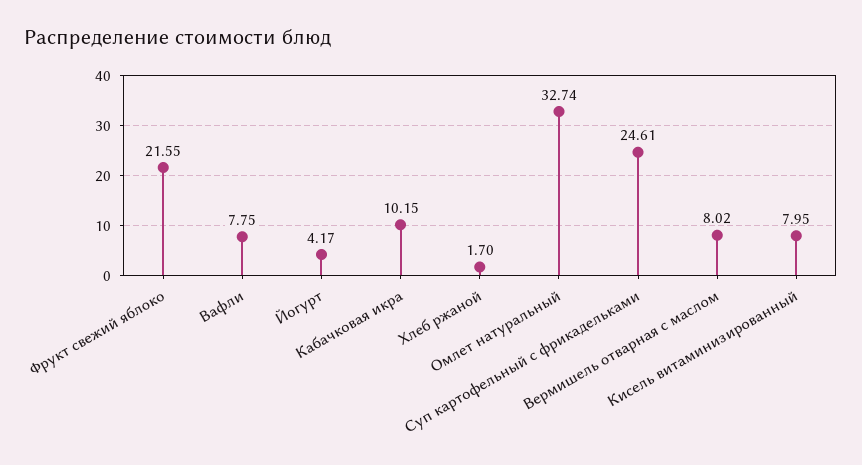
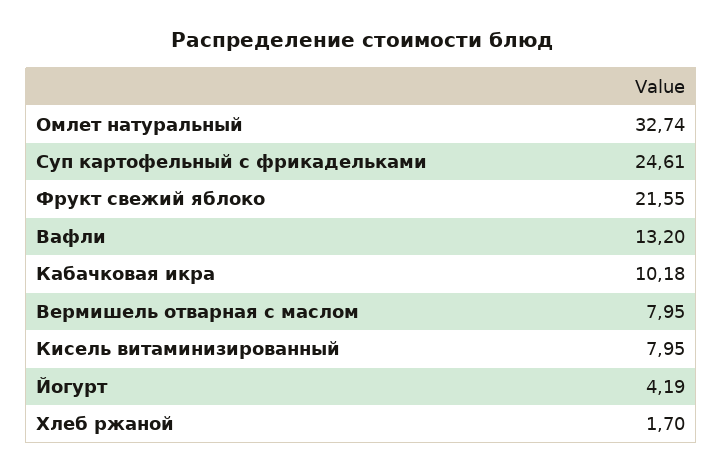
Вафли: 7.75 -> 13.2
Йогурт: 4.17 -> 4.19
Кабачковая икра: 10.15 -> 10.18
Вермишель отварная с маслом: 8.02 -> 7.95

